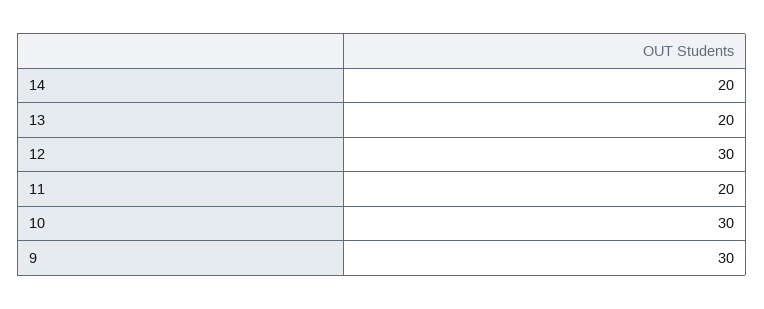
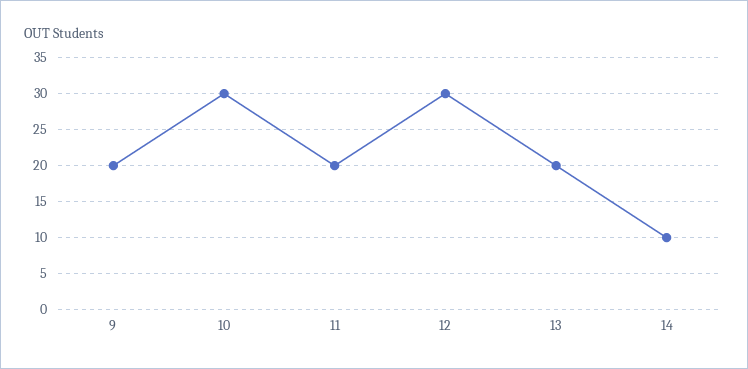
14: 20 -> 10
9: 30 -> 20

